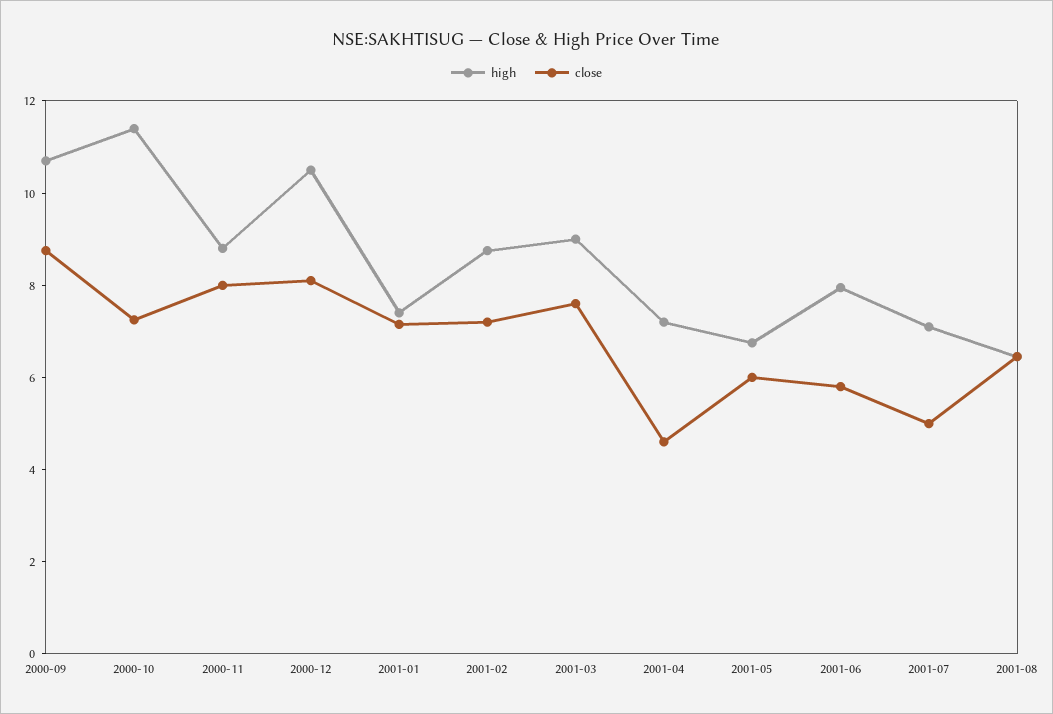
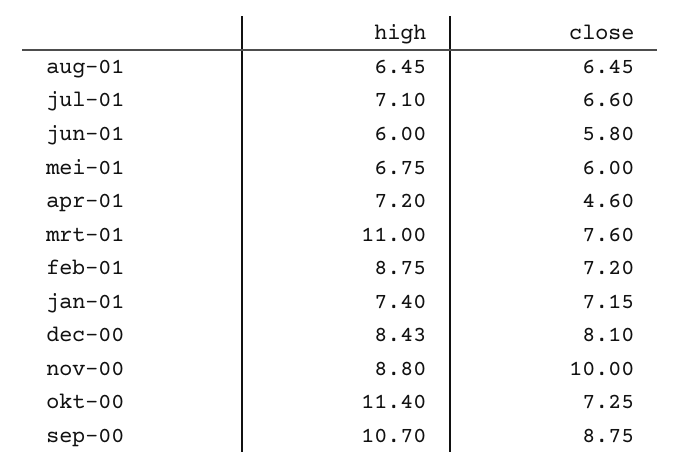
close, 2000-11: 8 -> 10
high, 2000-12: 10.5 -> 8.43
high, 2001-03: 9 -> 11
high, 2001-06: 8 -> 6
close, 2001-07: 5 -> 6.6

